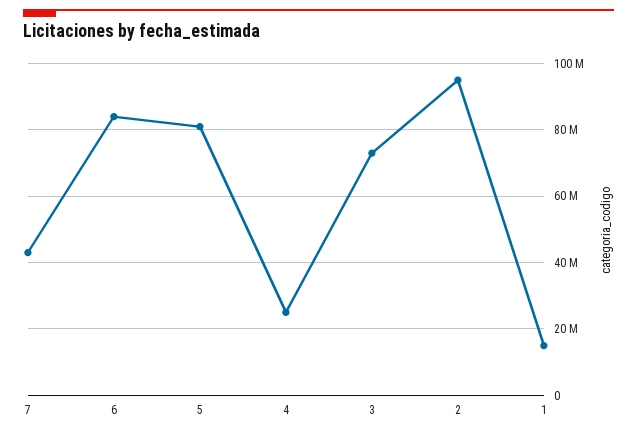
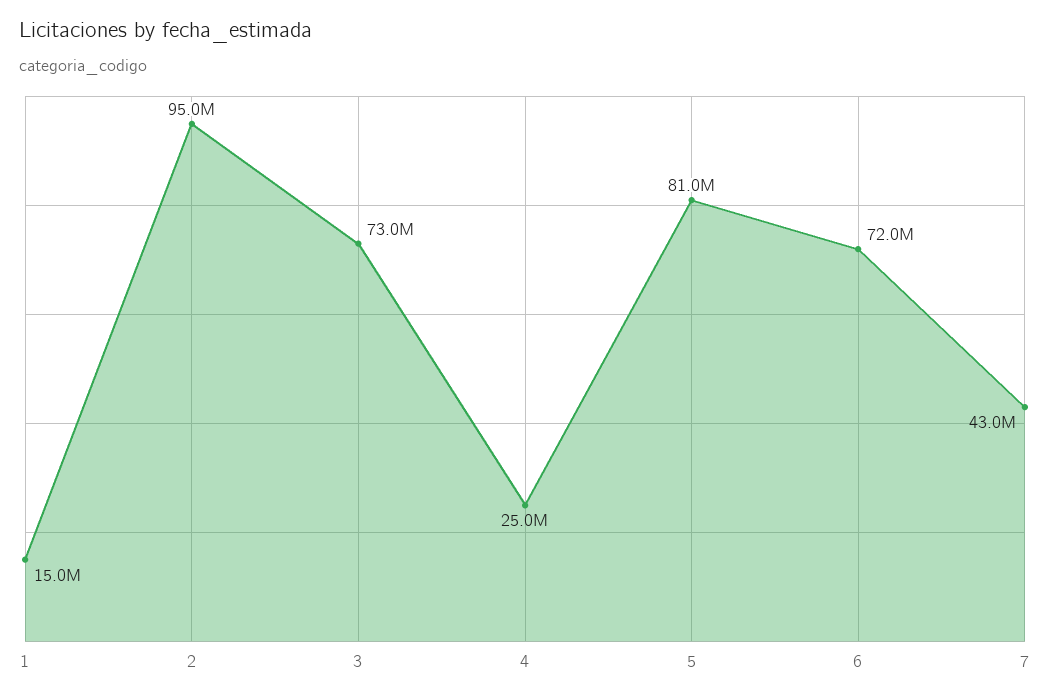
6: 84000000 -> 72000000

